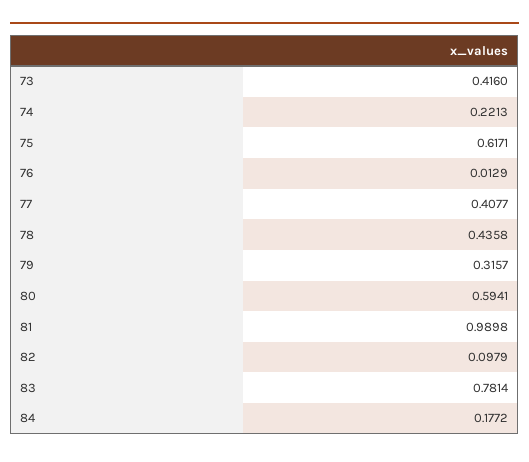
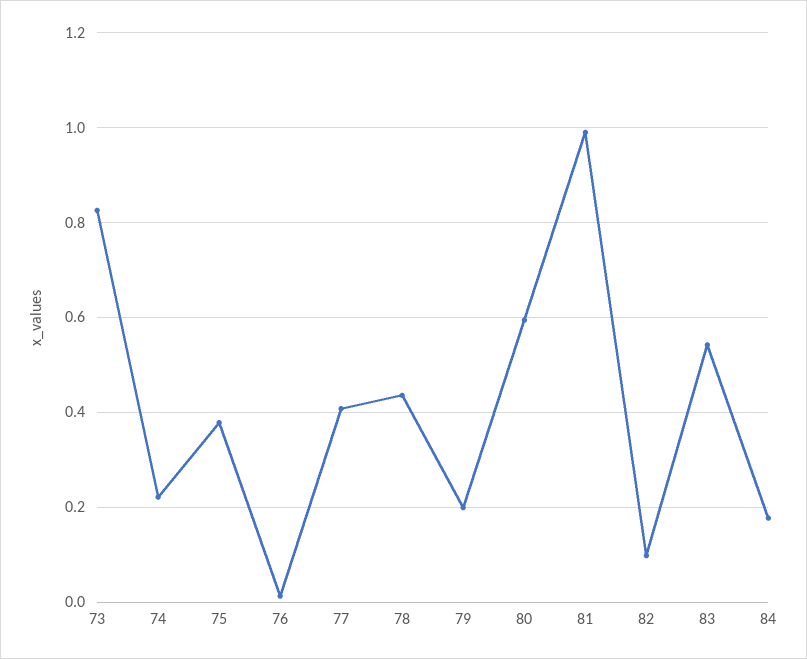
73: 0.416 -> 0.82
75: 0.6171 -> 0.38
79: 0.3157 -> 0.2
83: 0.7814 -> 0.54

